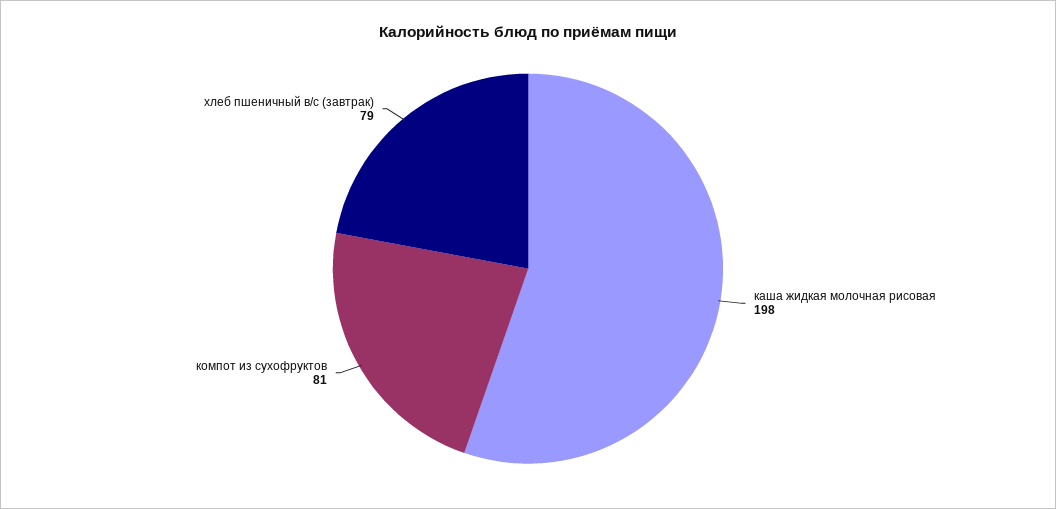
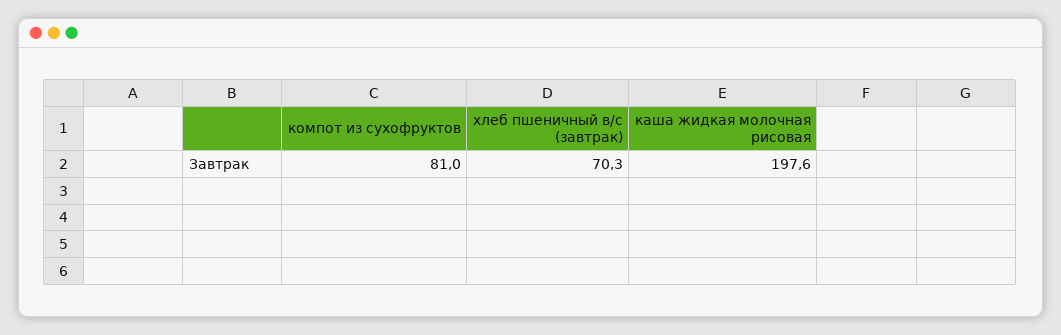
хлеб пшеничный в/с (завтрак): 79 -> 70.3

